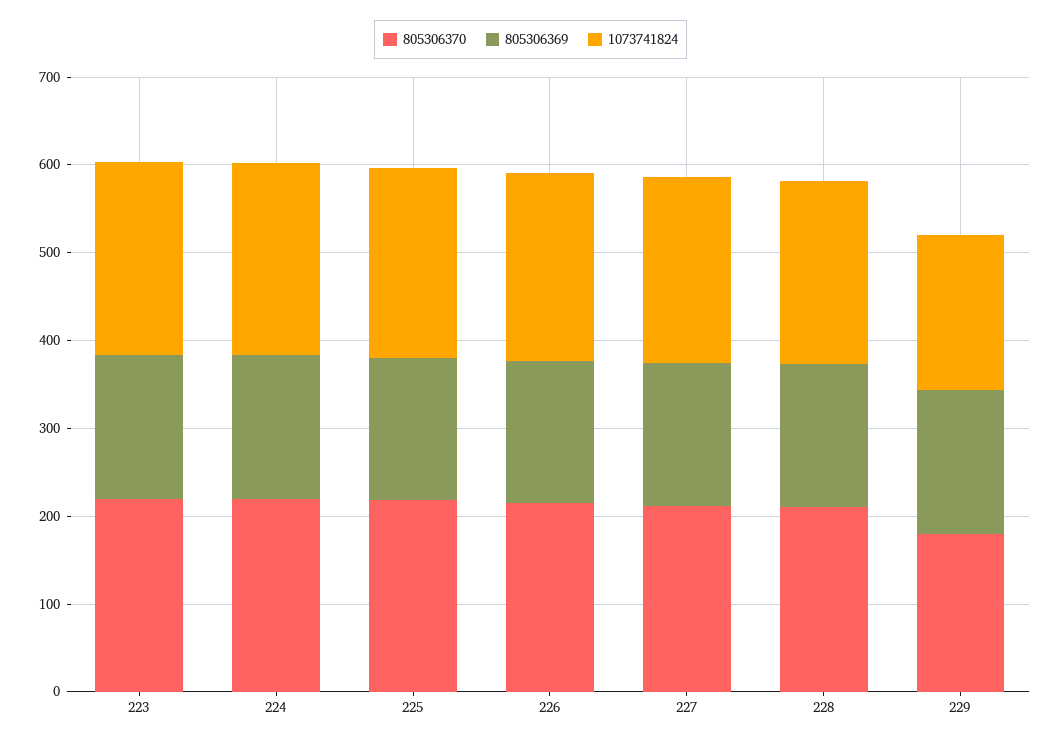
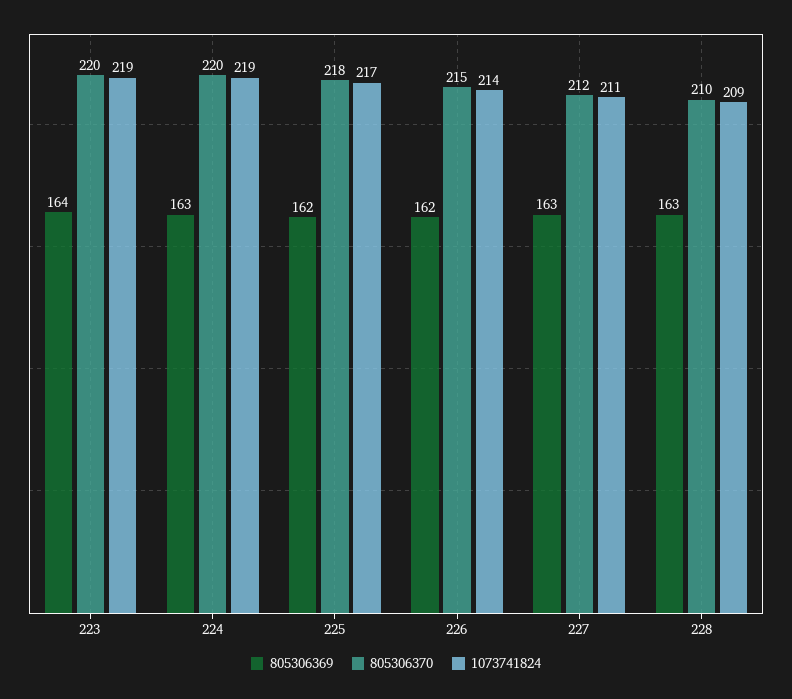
805306370, 229: 180 -> none
805306369, 229: 160 -> none
1073741824, 229: 180 -> none

